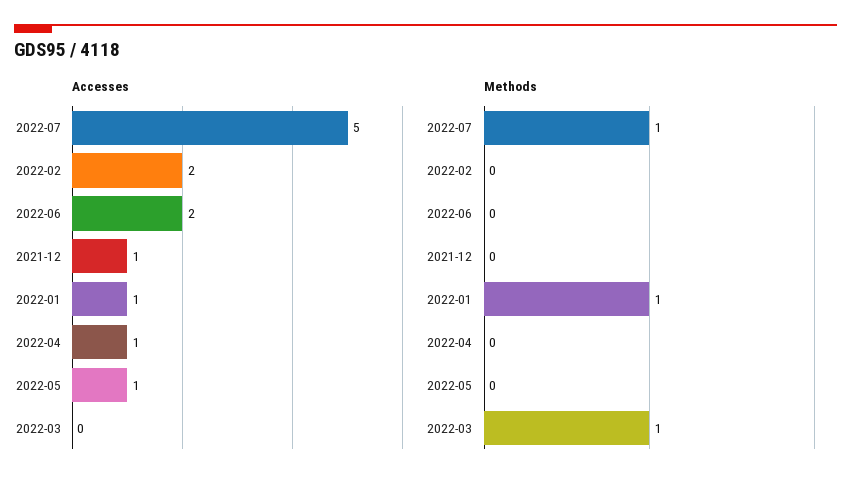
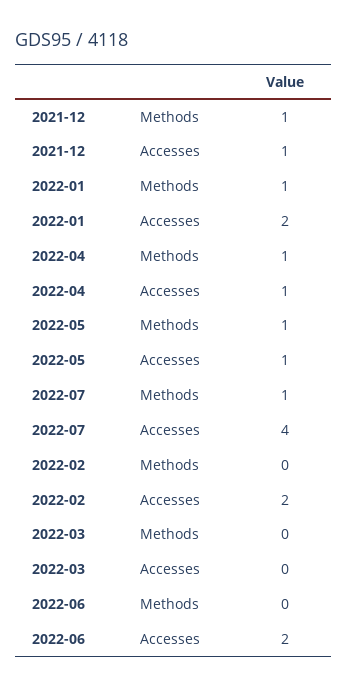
Accesses, 2022-07: 5 -> 4
Accesses, 2022-01: 1 -> 2
Methods, 2021-12: 0 -> 1
Methods, 2022-04: 0 -> 1
Methods, 2022-05: 0 -> 1
Methods, 2022-03: 1 -> 0

